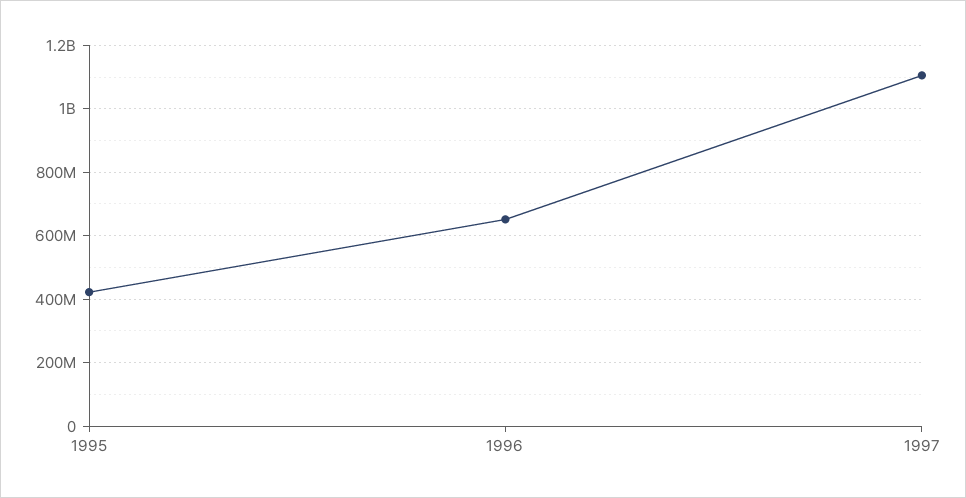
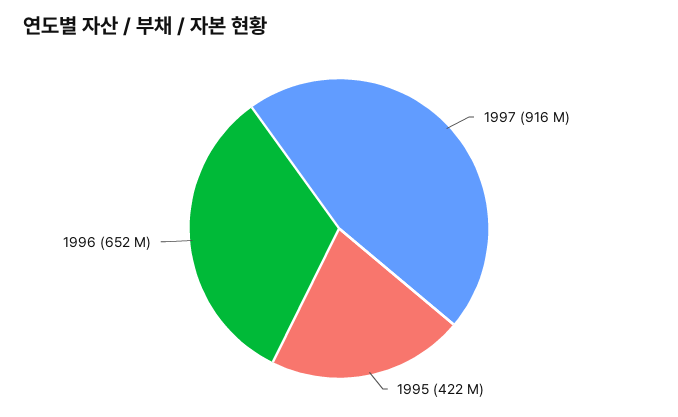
1997: 1100000000 -> 916000000

